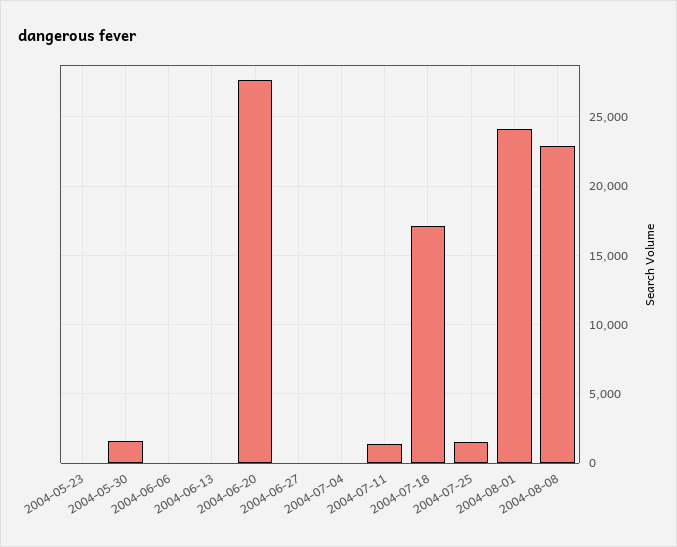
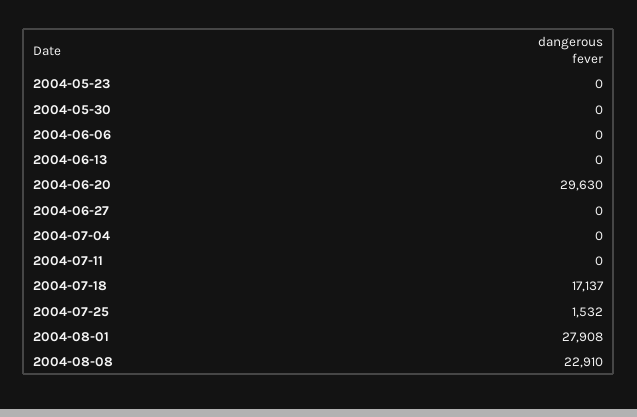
2004-05-30: 1500 -> 0
2004-06-20: 27500 -> 29630
2004-07-11: 1500 -> 0
2004-08-01: 24000 -> 27908

